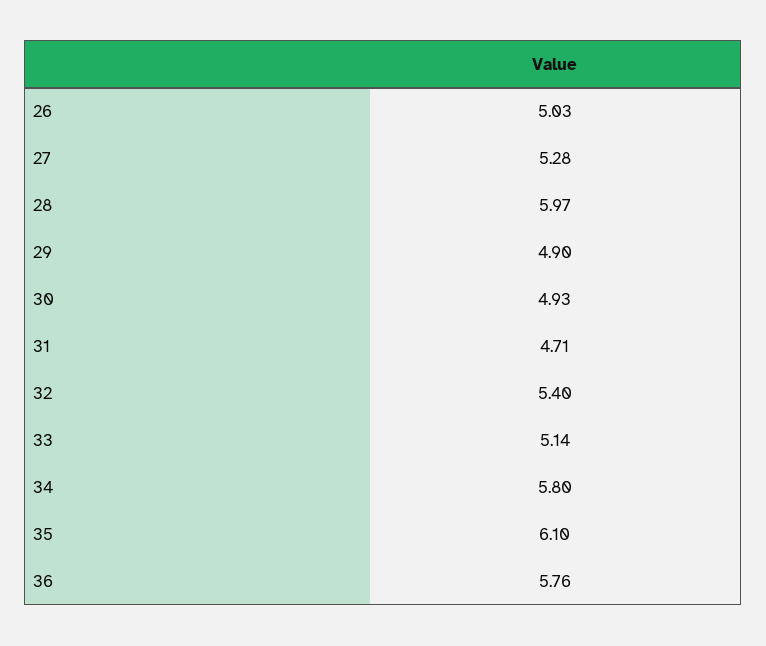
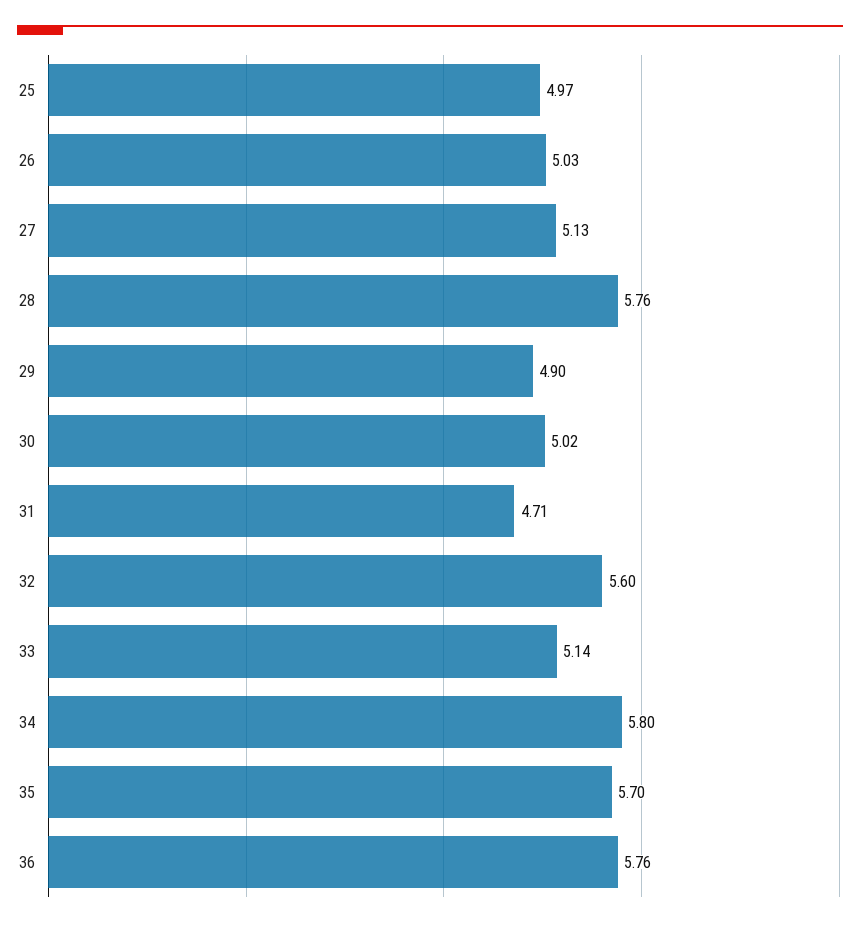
27: 5.28 -> 5.13
28: 5.97 -> 5.76
30: 4.93 -> 5.02
32: 5.4 -> 5.6
35: 6.1 -> 5.7
25: none -> 4.97

